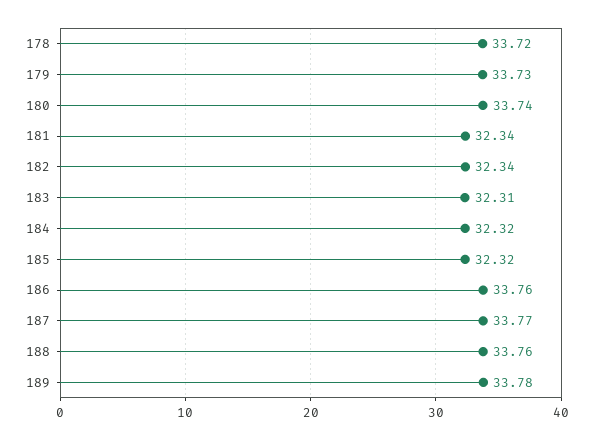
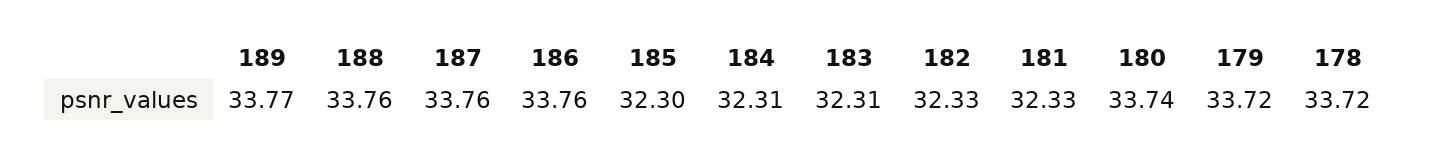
179: 33.73 -> 33.72
181: 32.34 -> 32.33
182: 32.34 -> 32.33
184: 32.32 -> 32.31
185: 32.32 -> 32.3
187: 33.77 -> 33.76
189: 33.78 -> 33.77

